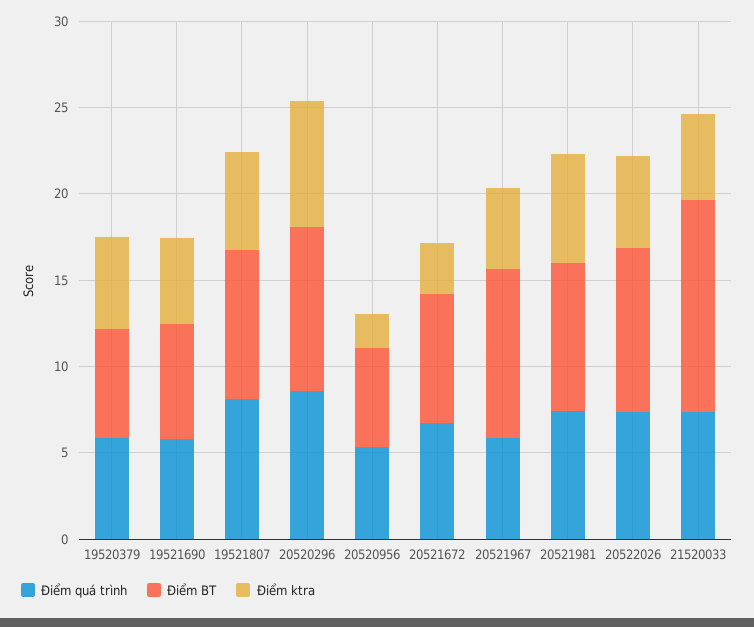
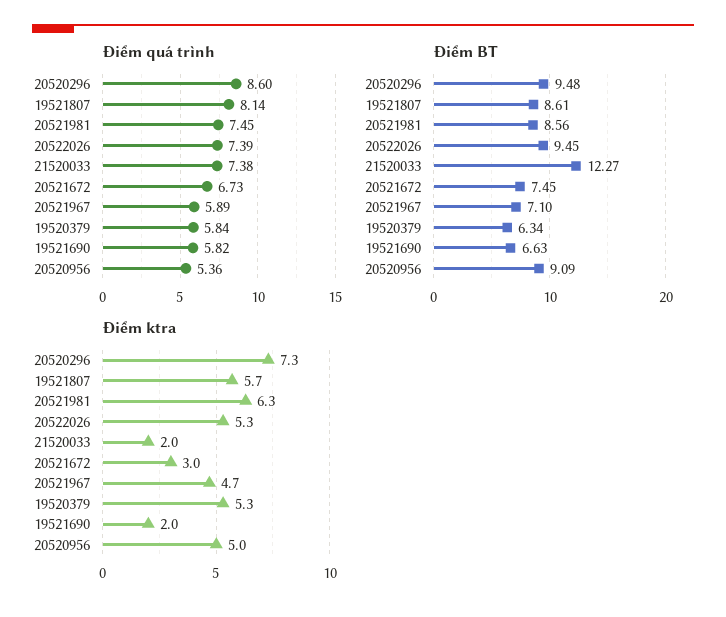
Điểm ktra, 19521690: 5 -> 2
Điểm BT, 20520956: 6 -> 9.09
Điểm ktra, 20520956: 2 -> 5
Điểm BT, 20521967: 10 -> 7.1
Điểm ktra, 21520033: 5 -> 2

